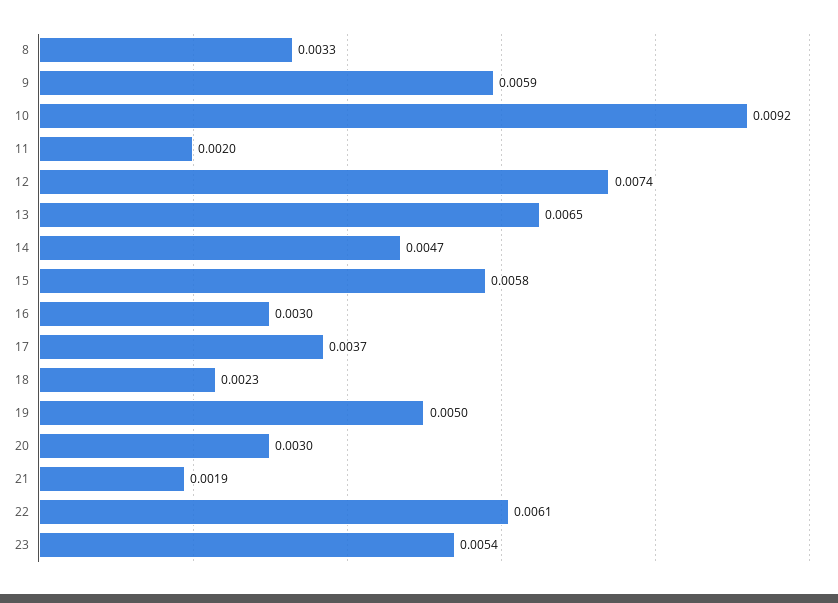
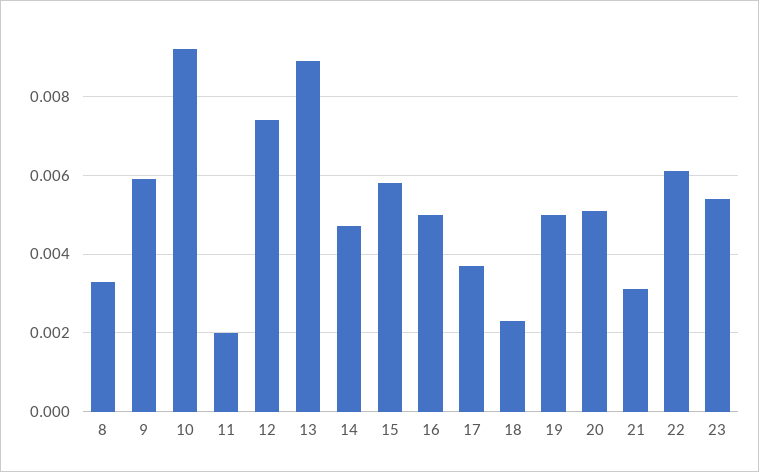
13: 0.0065 -> 0.009
16: 0.003 -> 0.005
20: 0.003 -> 0.005
21: 0.0019 -> 0.003

